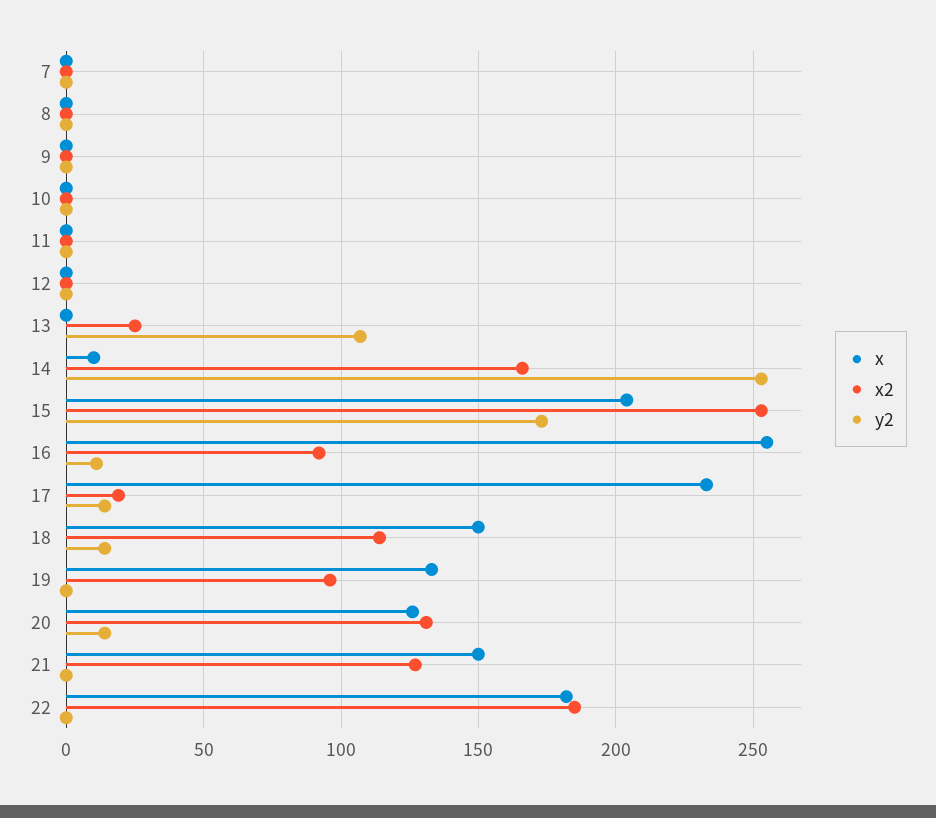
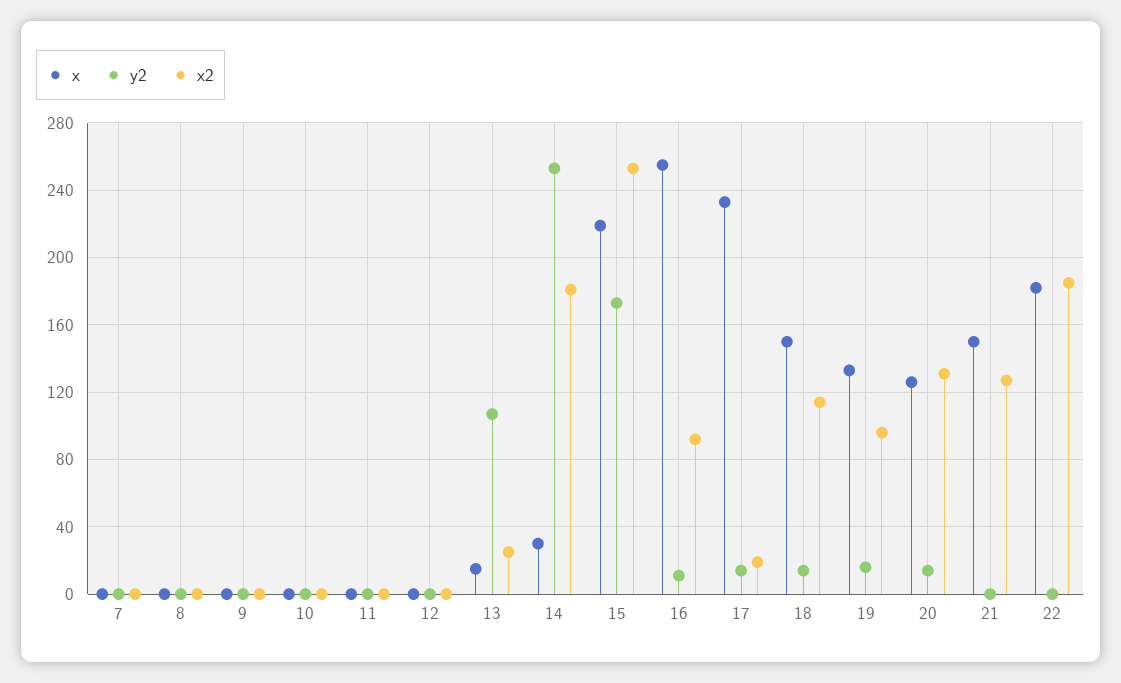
x, 13: 0 -> 15
x, 14: 10 -> 30
x2, 14: 165 -> 180
x, 15: 205 -> 220
y2, 19: 0 -> 15

